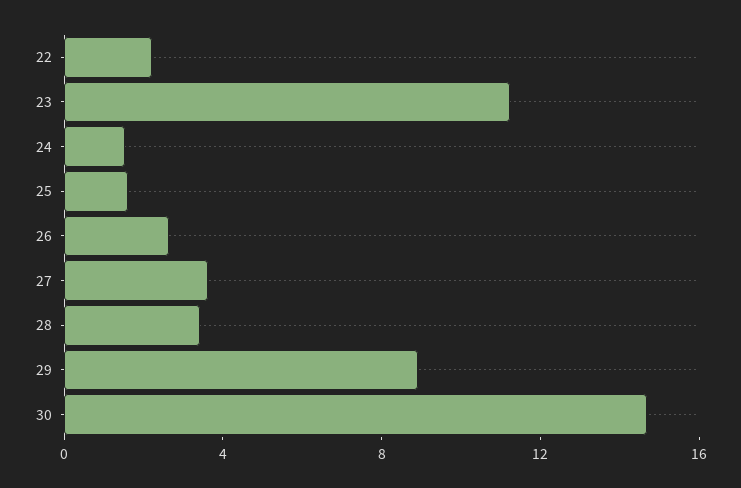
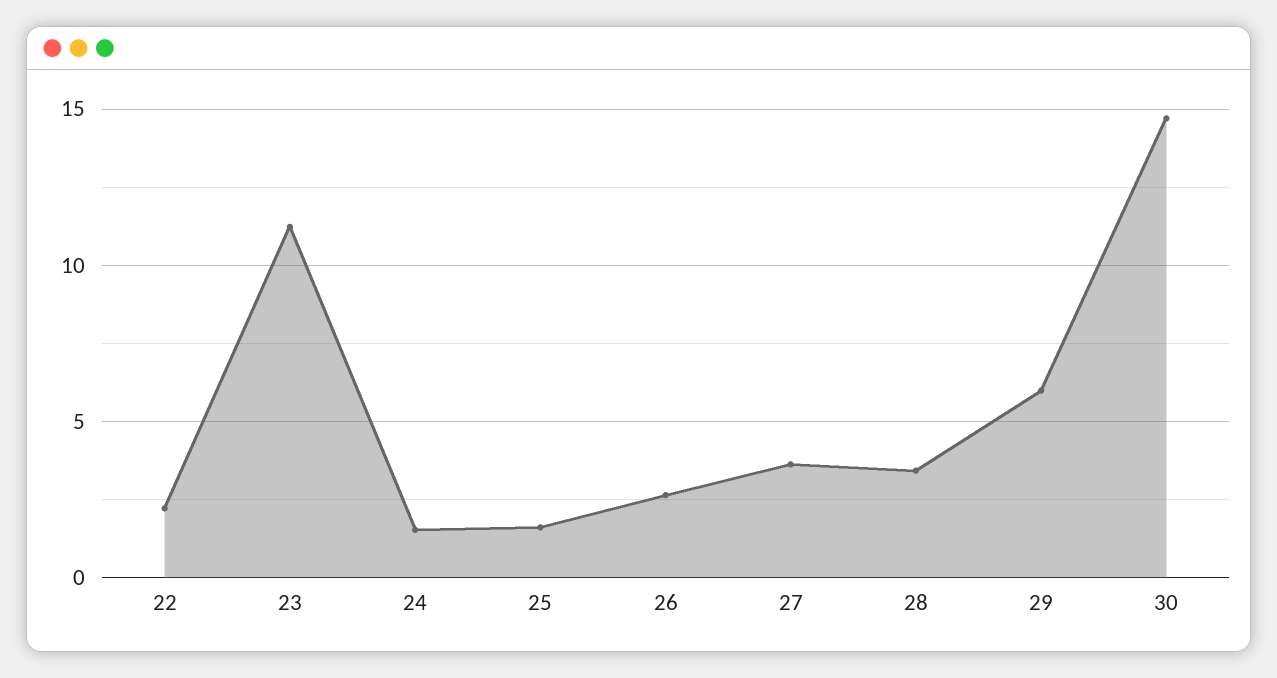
29: 9 -> 6

